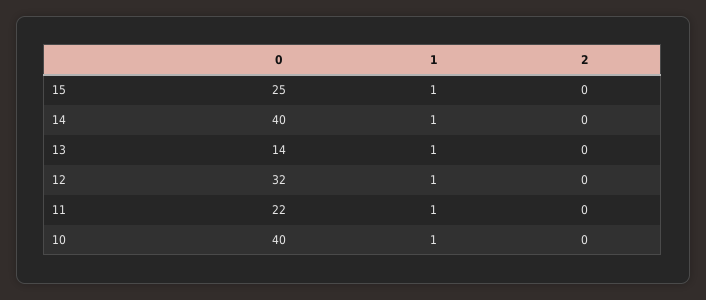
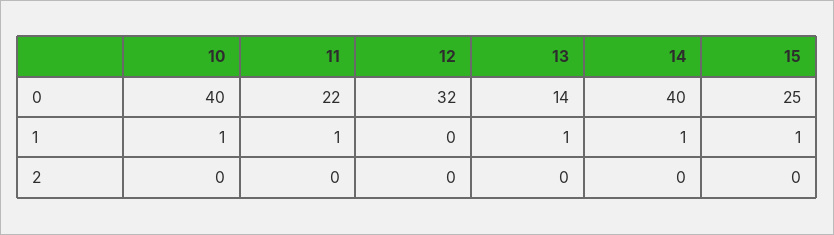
1, 12: 1 -> 0

